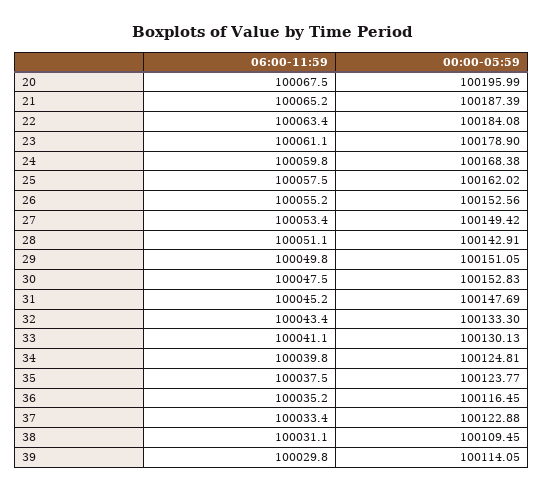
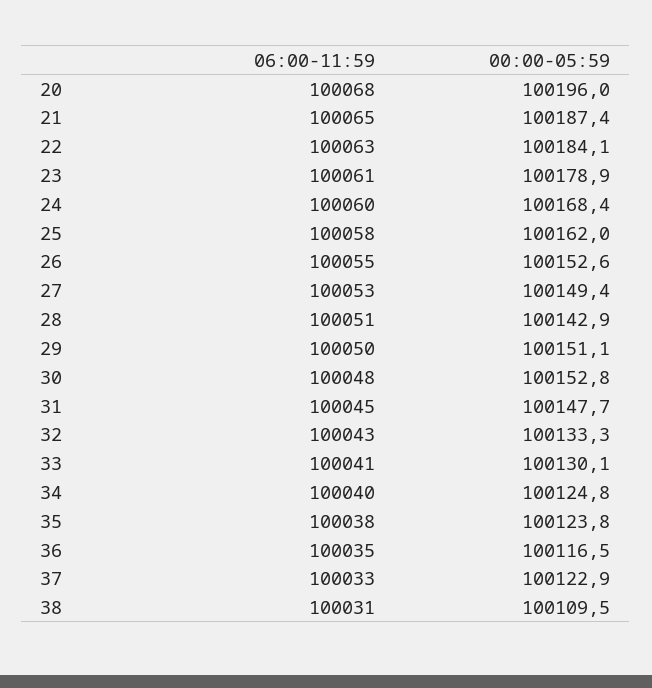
06:00-11:59, 39: 100029.8 -> none
00:00-05:59, 39: 100114.05 -> none

